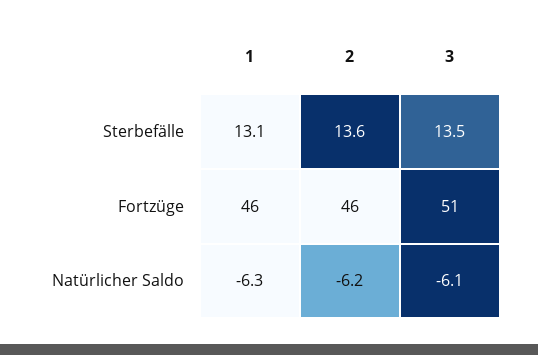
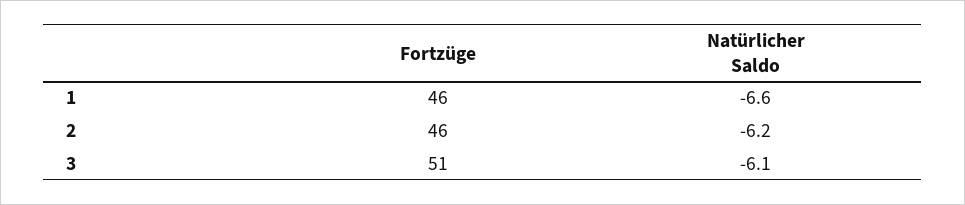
1, Sterbefälle: 13.1 -> none
2, Sterbefälle: 13.6 -> none
3, Sterbefälle: 13.5 -> none
1, Natürlicher Saldo: -6.3 -> -6.6

